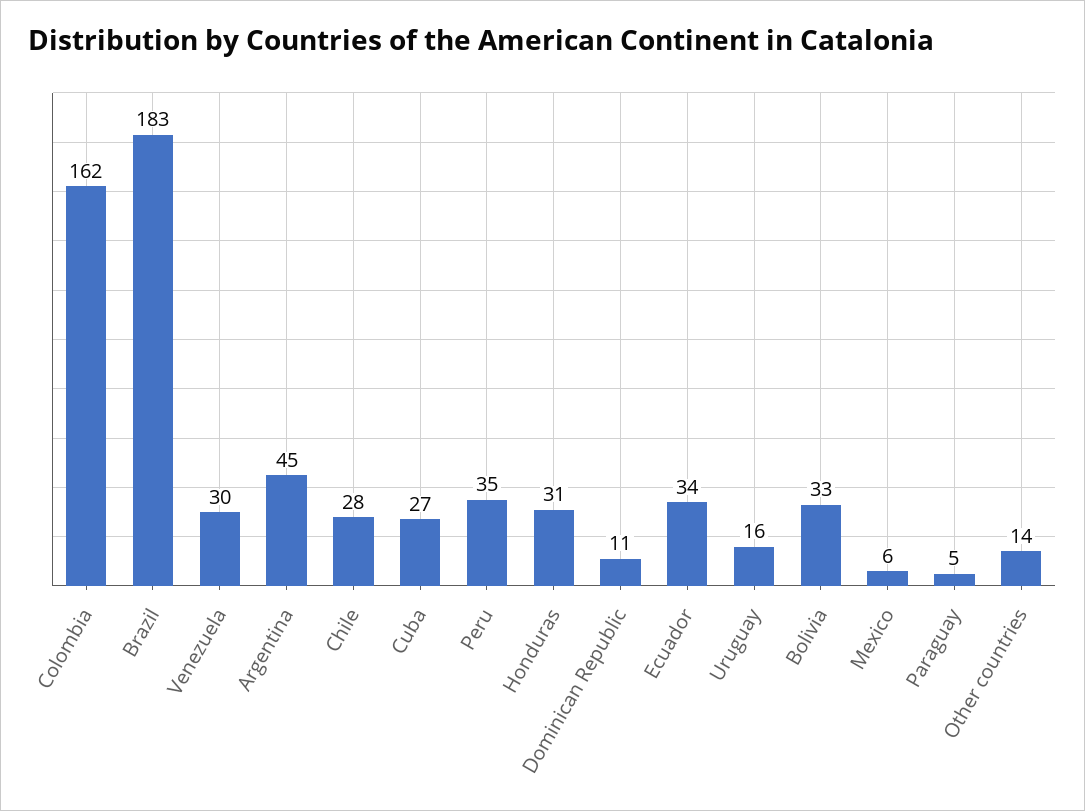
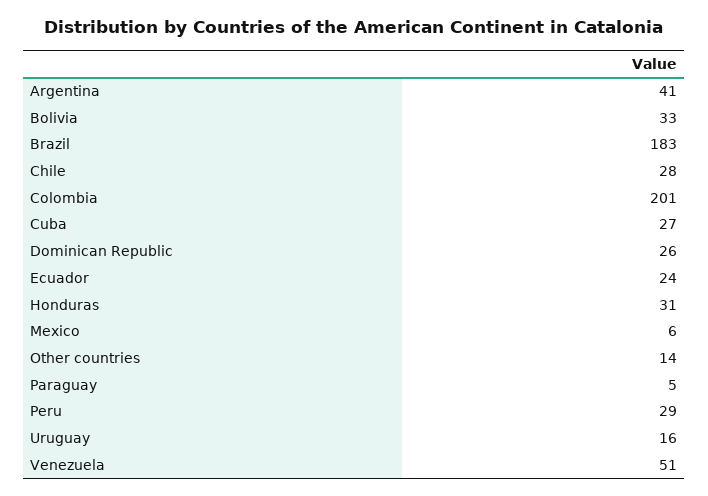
Colombia: 162 -> 201
Venezuela: 30 -> 51
Argentina: 45 -> 41
Peru: 35 -> 29
Dominican Republic: 11 -> 26
Ecuador: 34 -> 24

